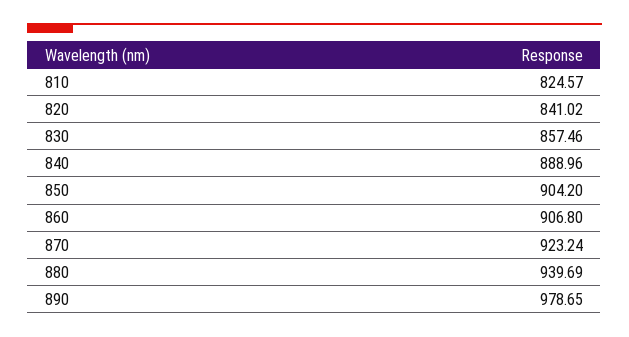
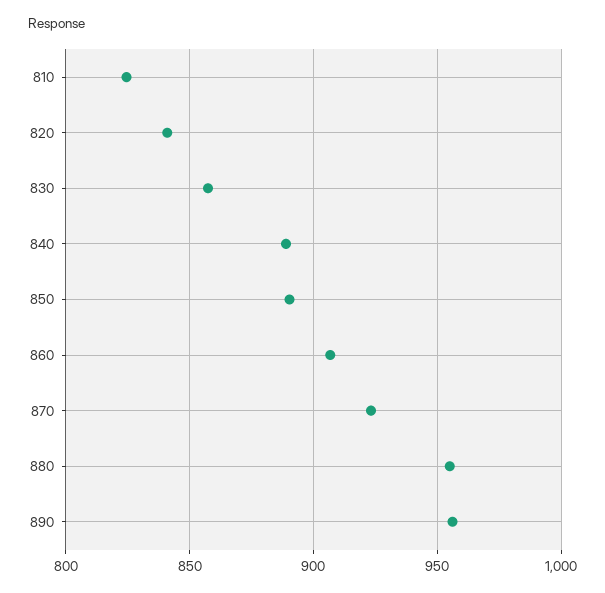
850: 904.2 -> 890
880: 939.69 -> 955
890: 978.65 -> 955

